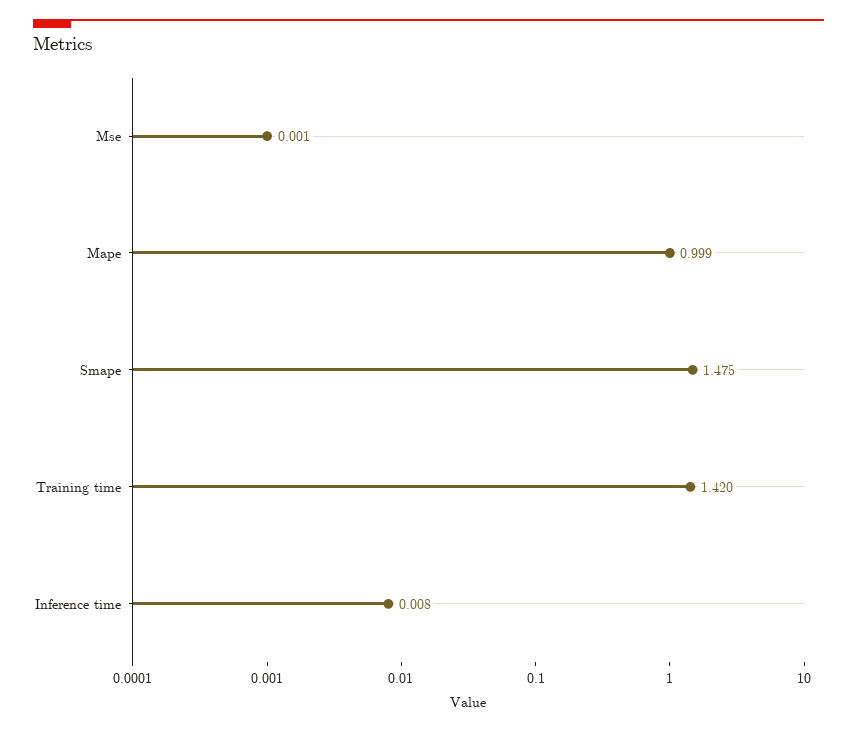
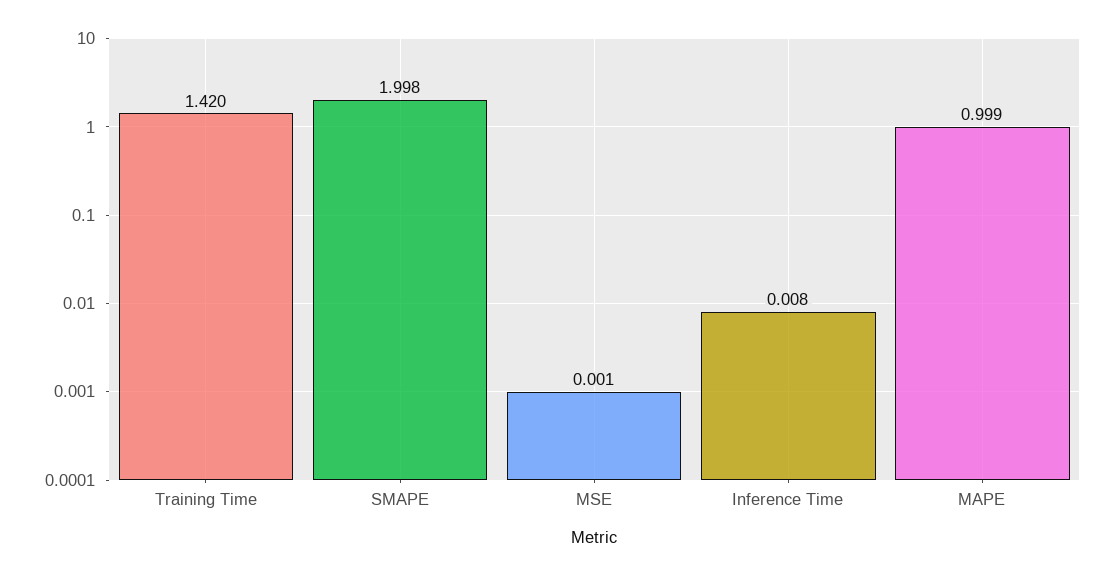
Smape: 1.475 -> 1.998

